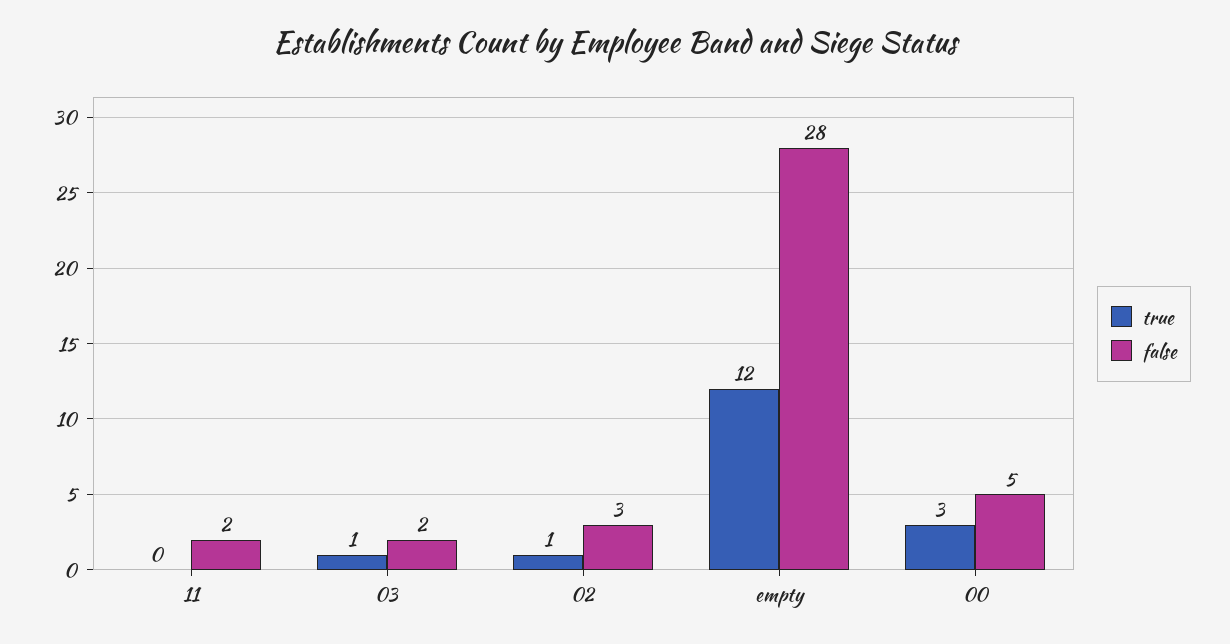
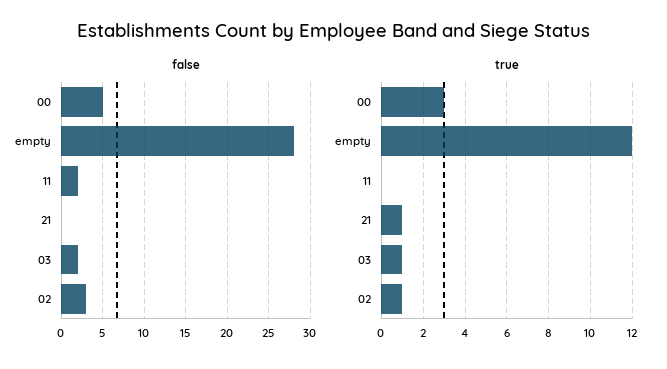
false, 21: none -> 0
true, 21: none -> 1

